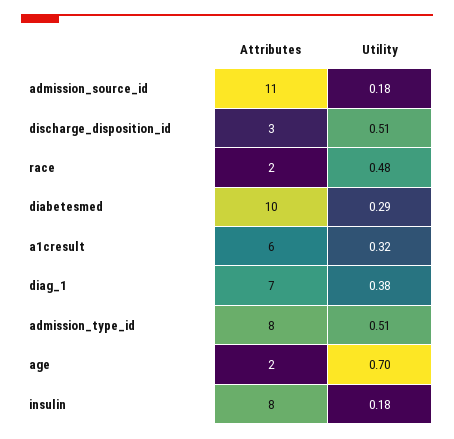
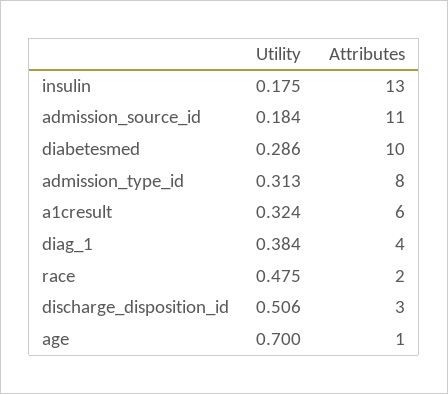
Attributes, diag_1: 7 -> 4
Utility, admission_type_id: 0.51 -> 0.313
Attributes, age: 2 -> 1
Attributes, insulin: 8 -> 13

